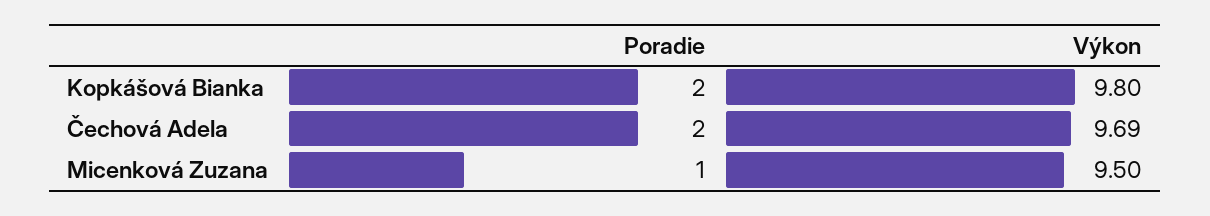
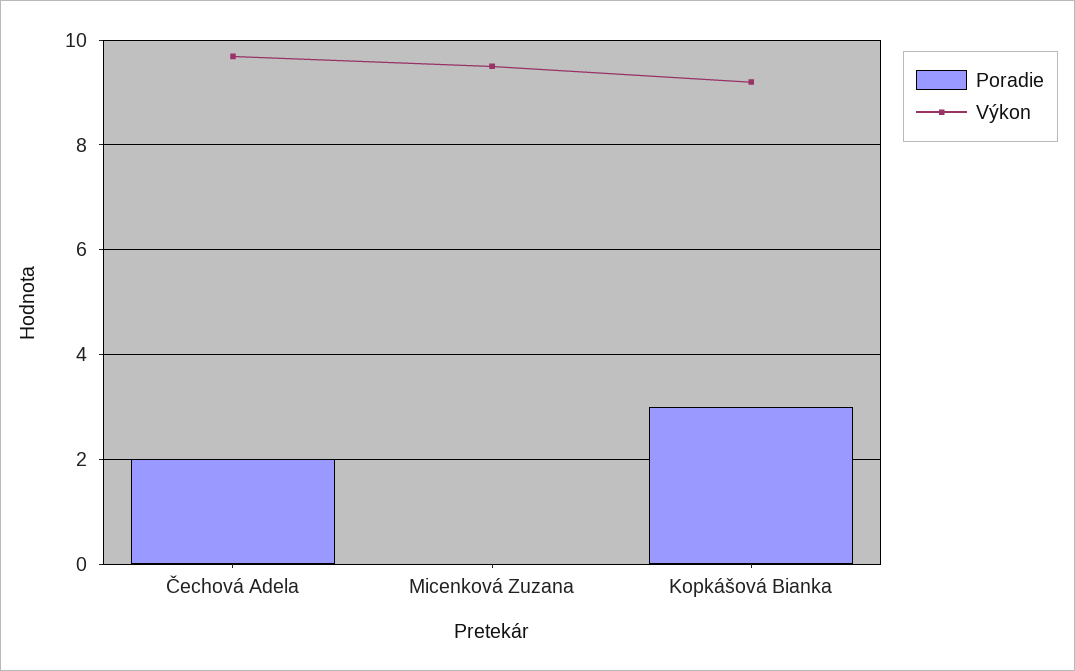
Poradie, Kopkášová Bianka: 2 -> 3
Výkon, Kopkášová Bianka: 9.8 -> 9.2
Poradie, Micenková Zuzana: 1 -> 0

